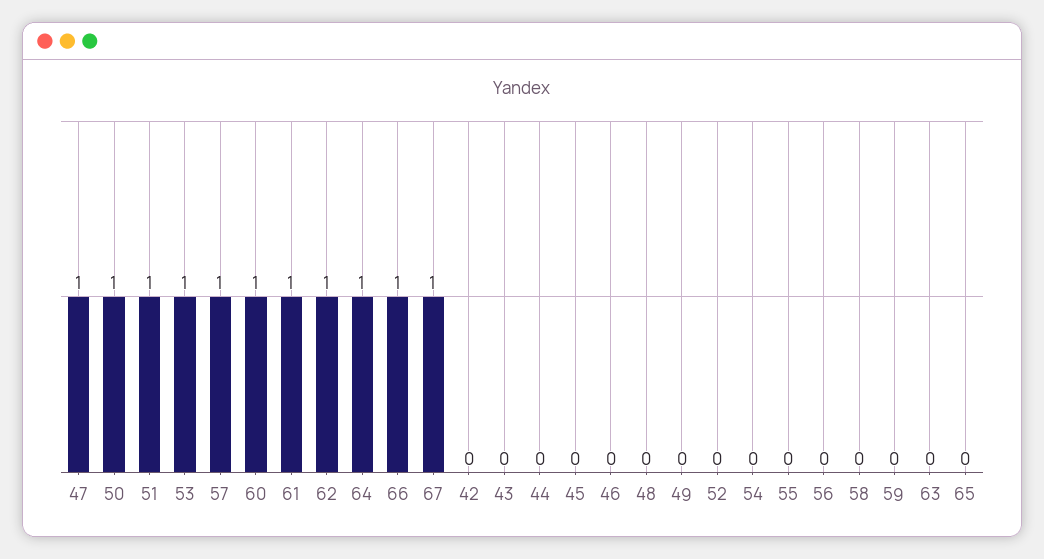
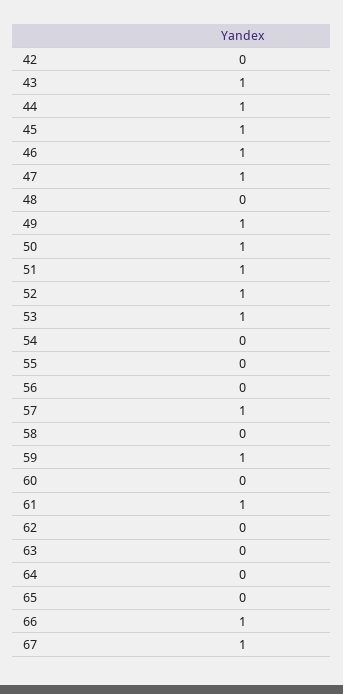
60: 1 -> 0
62: 1 -> 0
64: 1 -> 0
43: 0 -> 1
44: 0 -> 1
45: 0 -> 1
46: 0 -> 1
49: 0 -> 1
52: 0 -> 1
59: 0 -> 1

